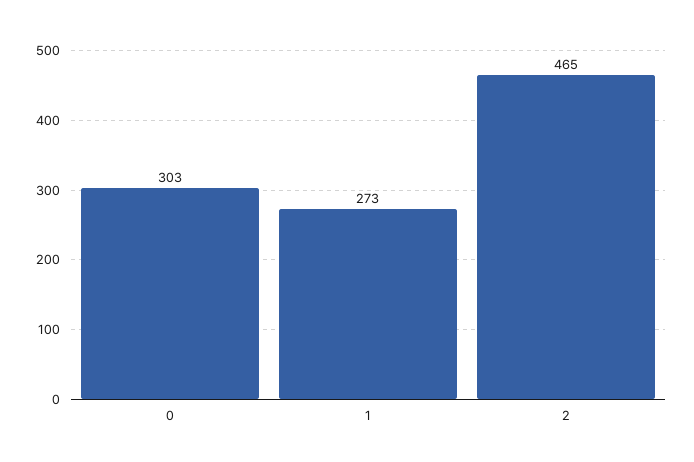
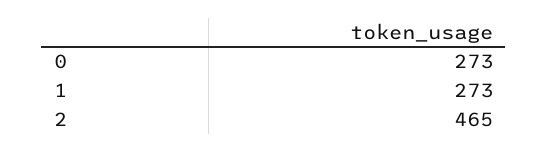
0: 303 -> 273

